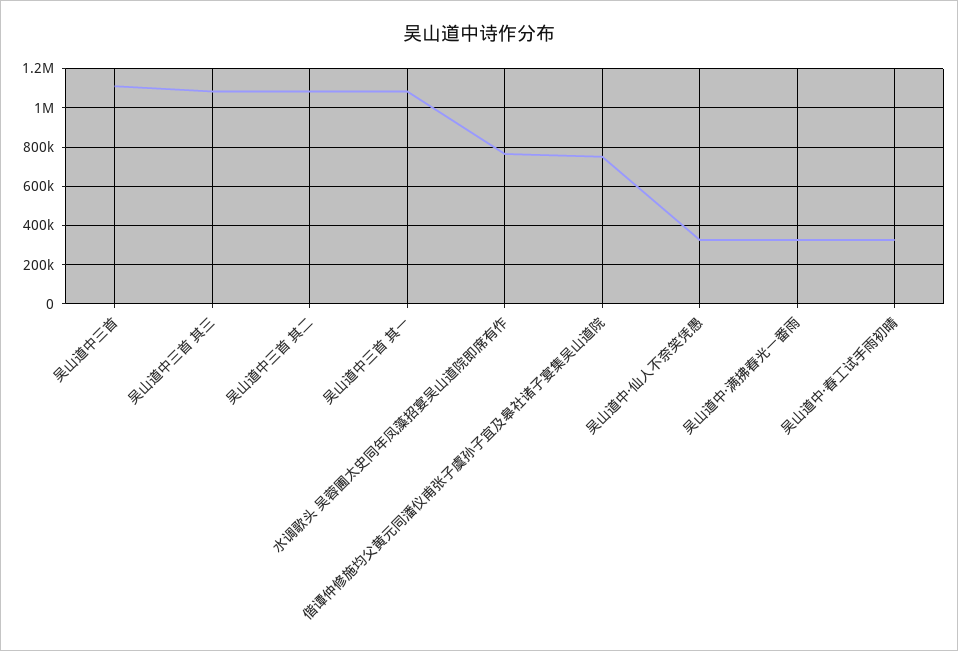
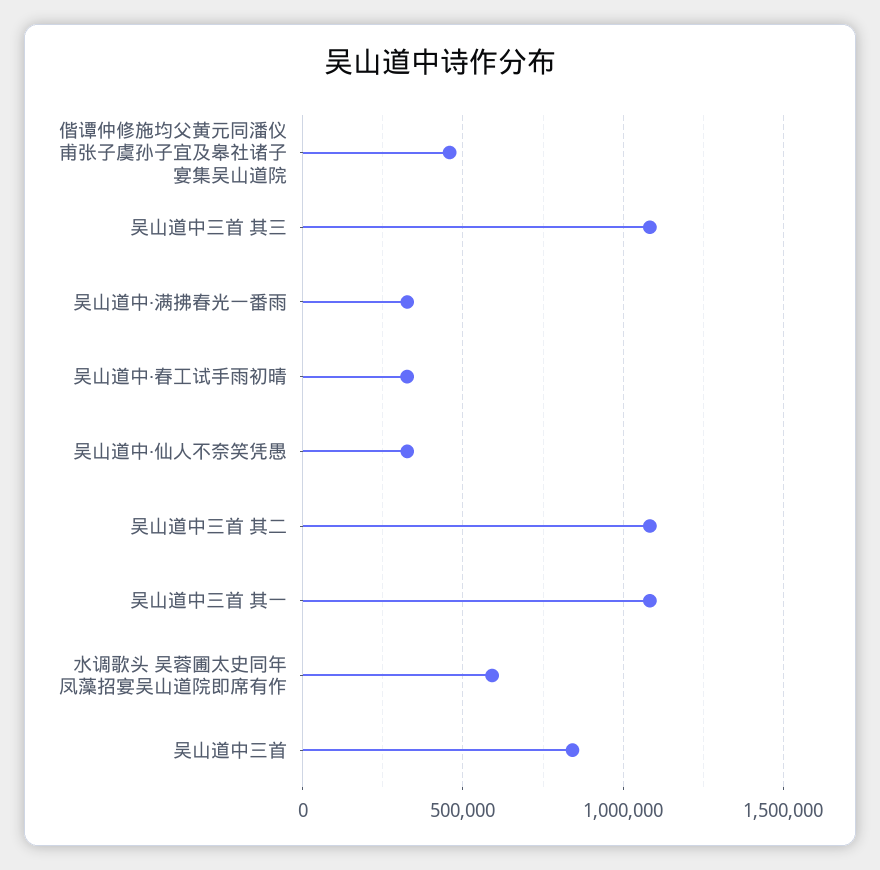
吴山道中三首: 1100000 -> 850000
水调歌头 吴蓉圃太史同年凤藻招宴吴山道院即席有作: 750000 -> 600000
偕谭仲修施均父黄元同潘仪甫张子虞孙子宜及皋社诸子宴集吴山道院: 750000 -> 450000

